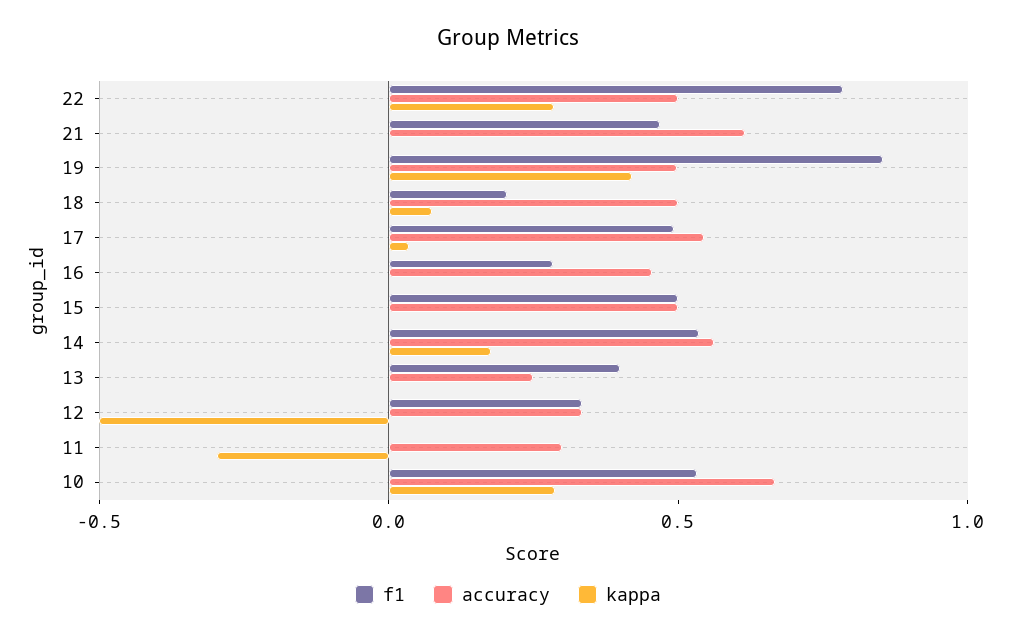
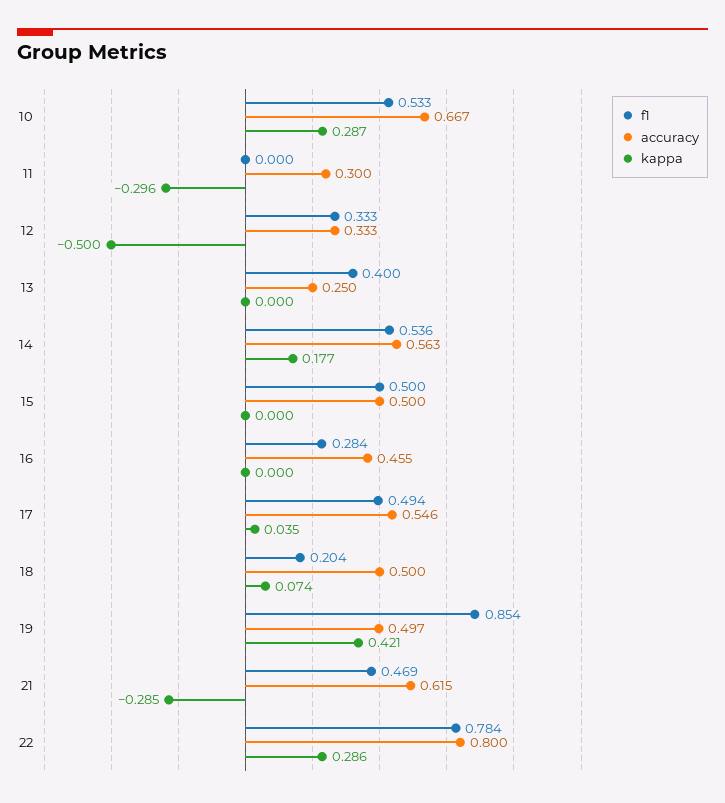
accuracy, 22: 0.5 -> 0.8
kappa, 21: 0 -> -0.285

